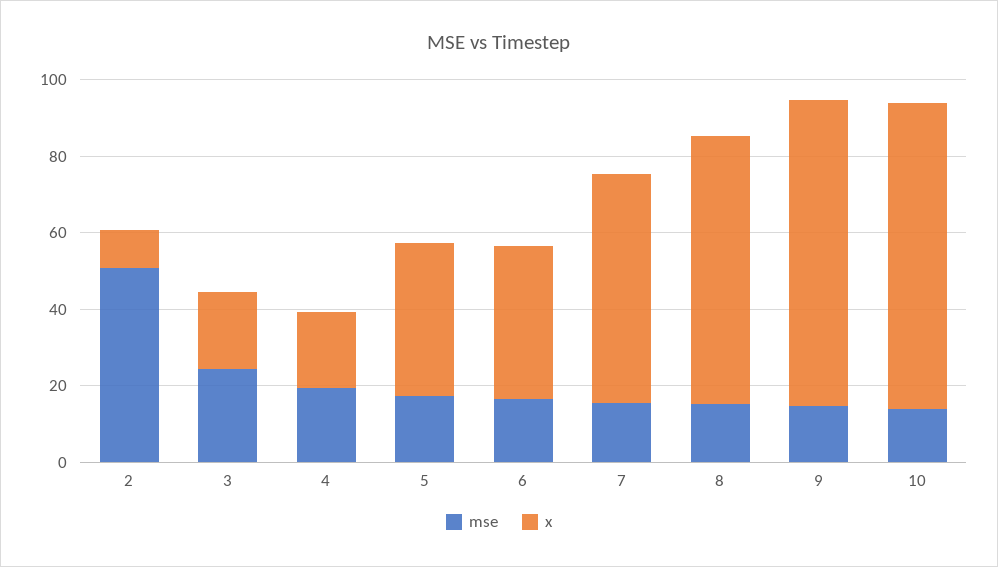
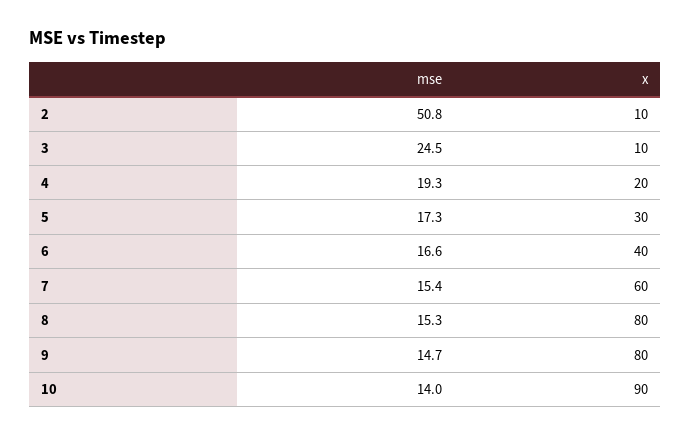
x, 3: 20 -> 10
x, 5: 40 -> 30
x, 8: 70 -> 80
x, 10: 80 -> 90

